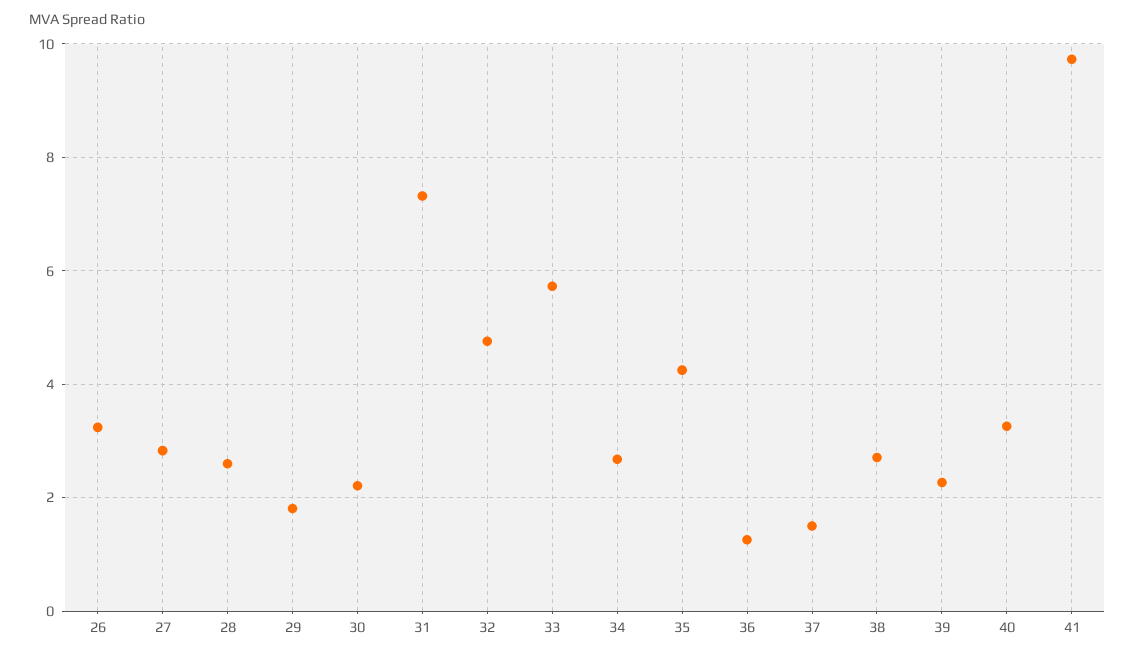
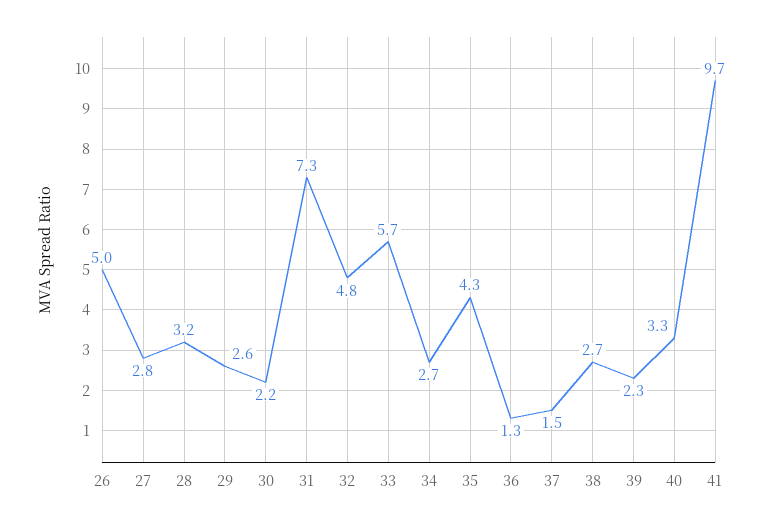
26: 3.2 -> 5
28: 2.6 -> 3.2
29: 1.8 -> 2.6

